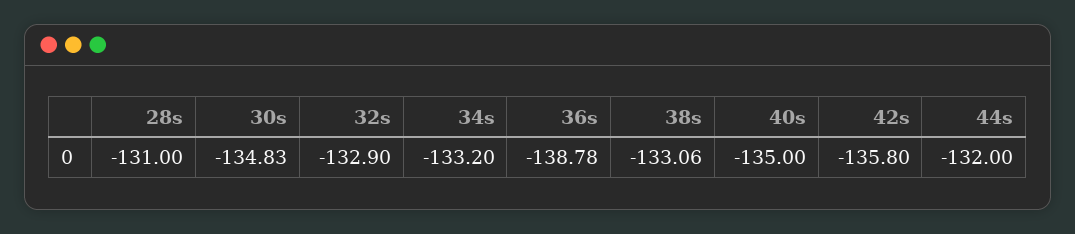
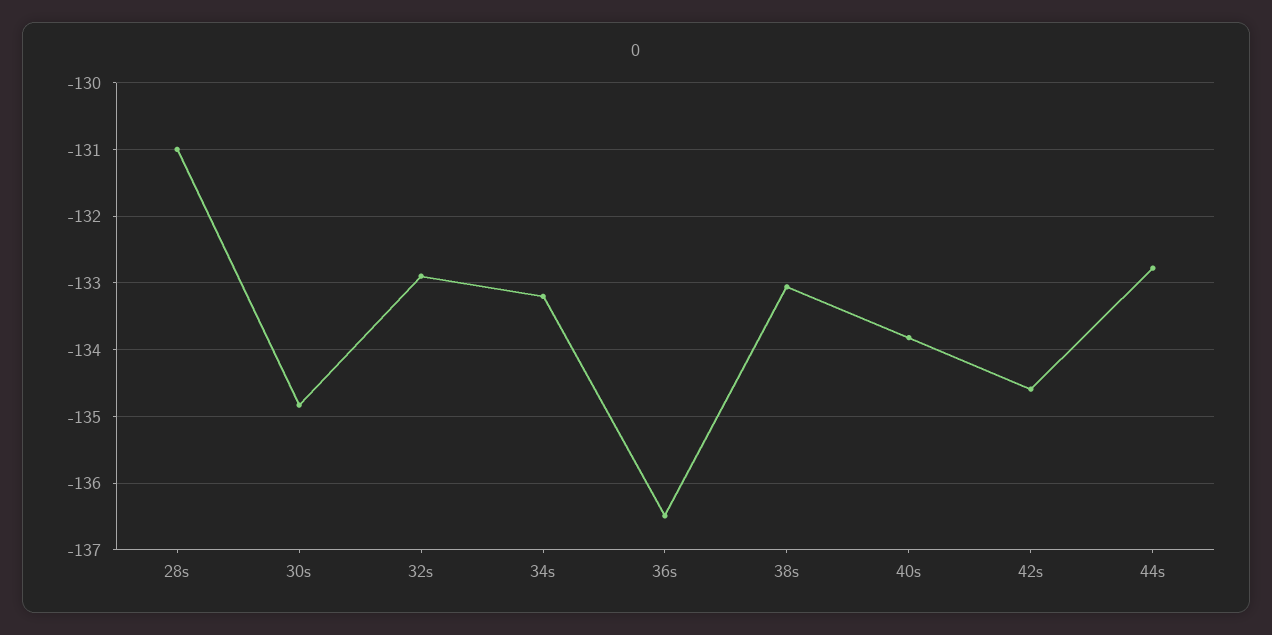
36s: -138.78 -> -136.5
40s: -135 -> -133.8
42s: -135.8 -> -134.6
44s: -132 -> -132.8

